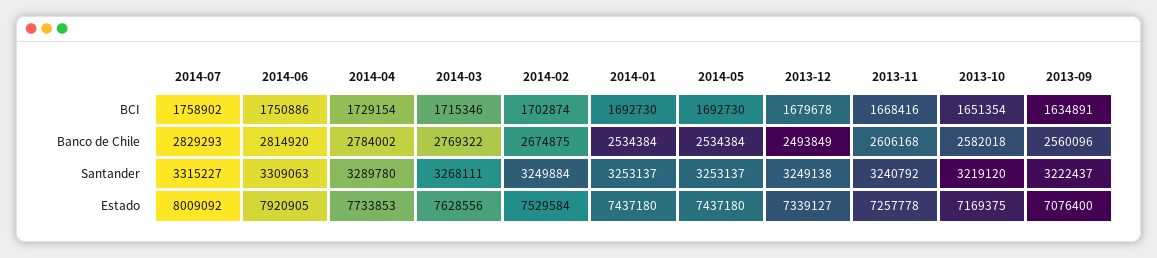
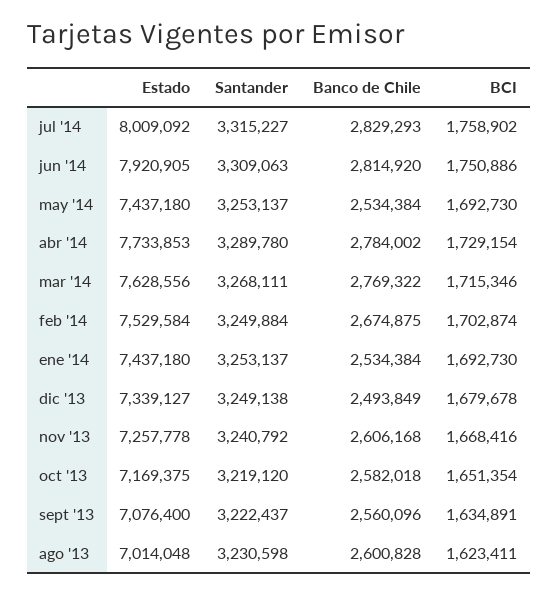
ago '13, Estado: none -> 7014048
ago '13, Santander: none -> 3230598
ago '13, Banco de Chile: none -> 2600828
ago '13, BCI: none -> 1623411

